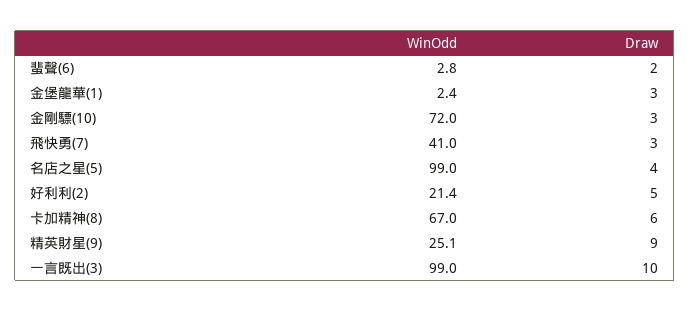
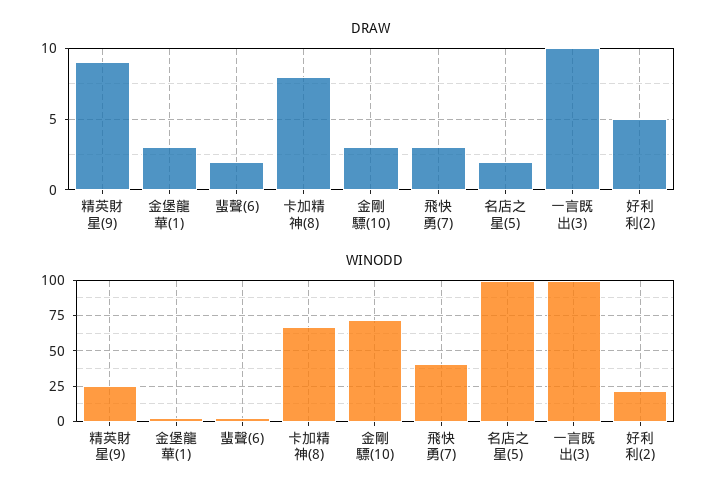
Draw, 名店之星(5): 4 -> 2
Draw, 卡加精神(8): 6 -> 8

